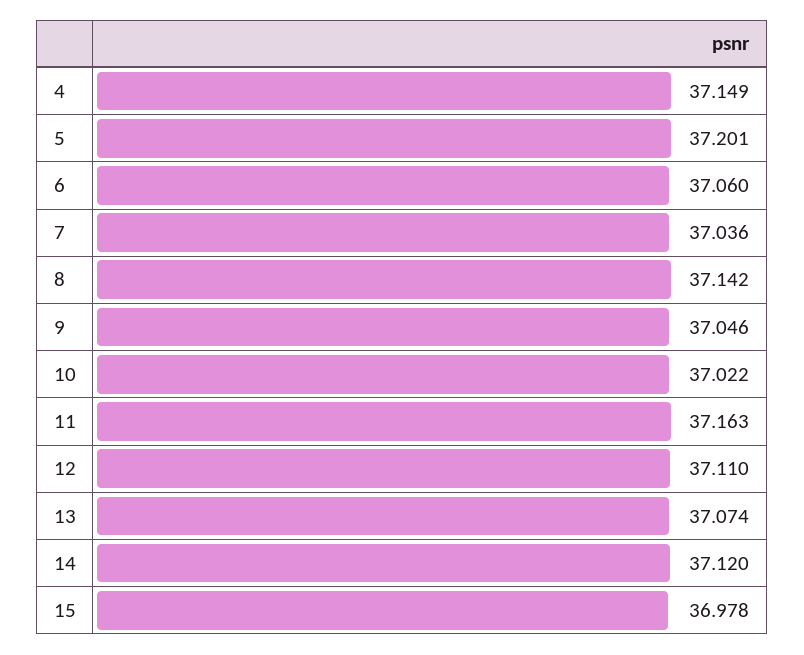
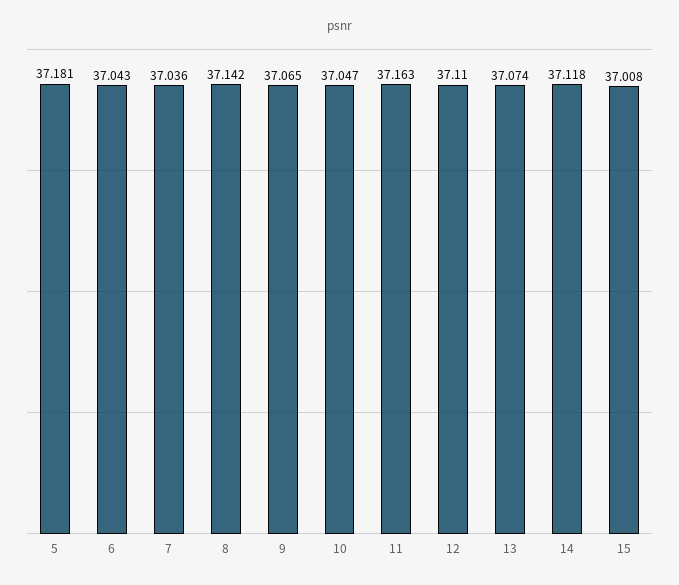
4: 37.149 -> none
5: 37.201 -> 37.181
6: 37.06 -> 37.043
9: 37.046 -> 37.065
10: 37.022 -> 37.047
14: 37.12 -> 37.118
15: 36.978 -> 37.008

